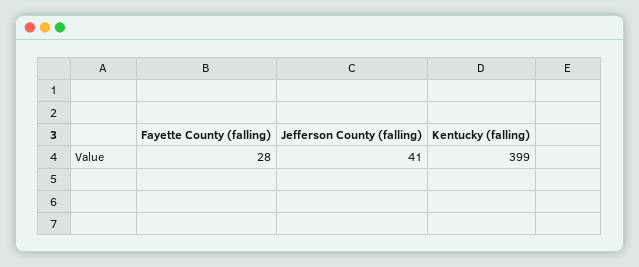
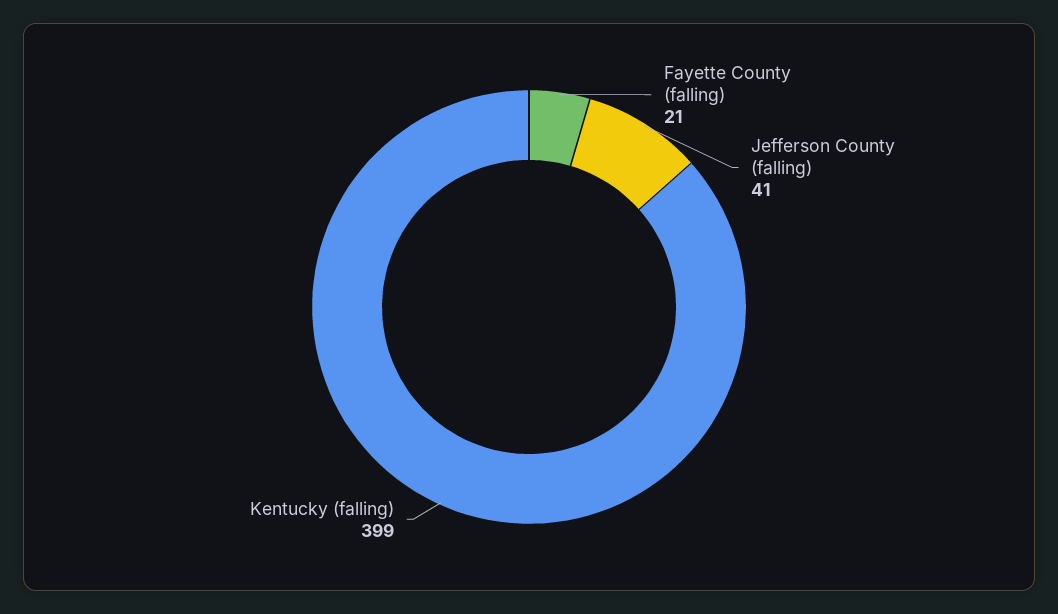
Fayette County (falling): 28 -> 21

